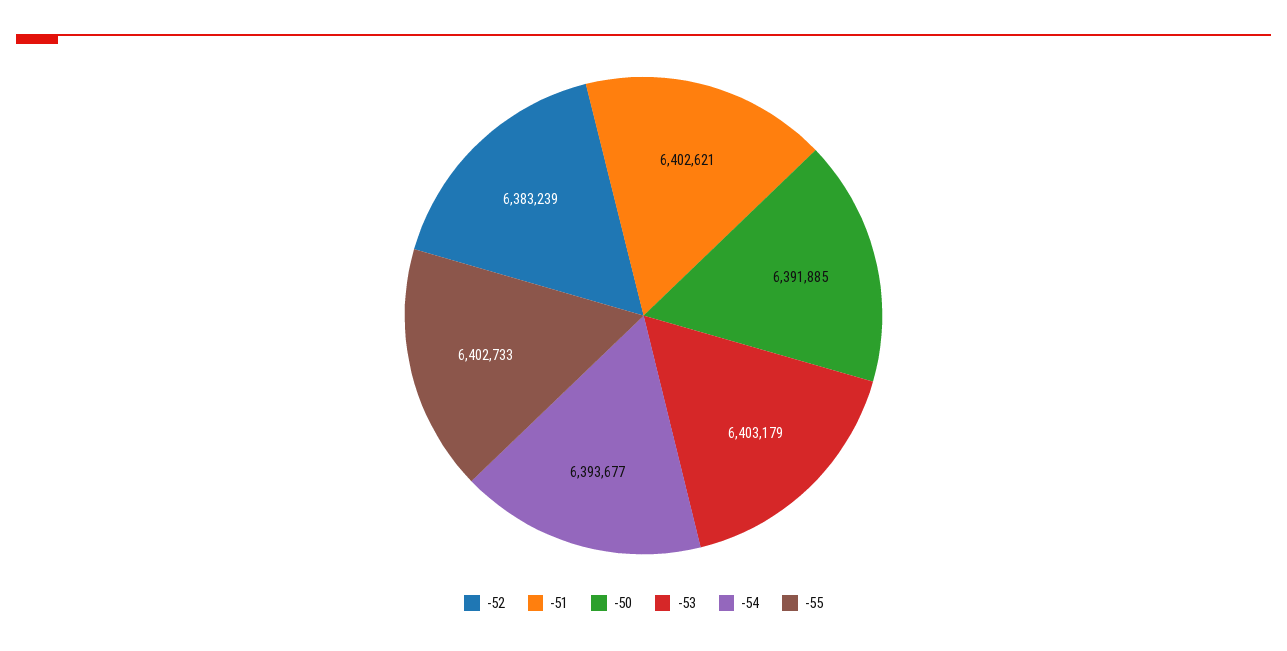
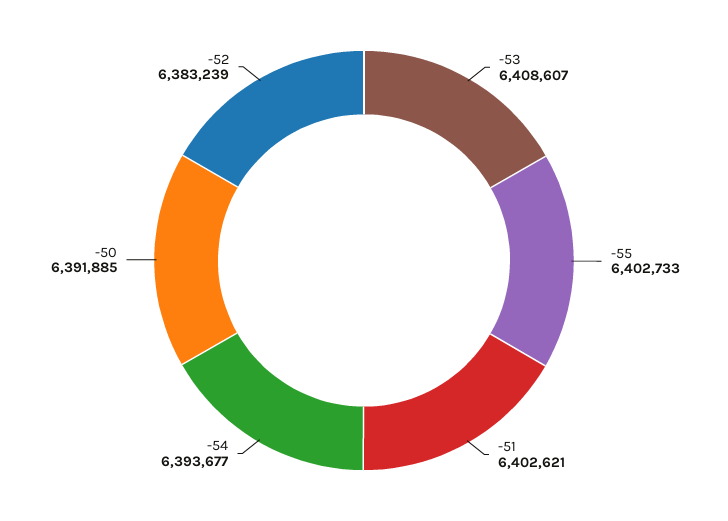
-53: 6403179 -> 6408607

